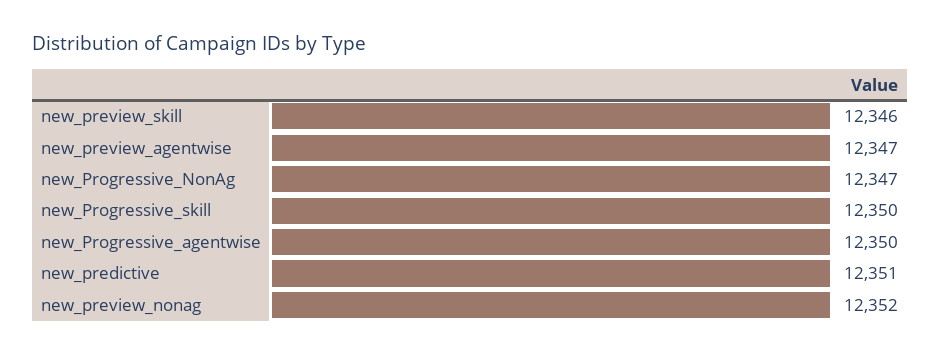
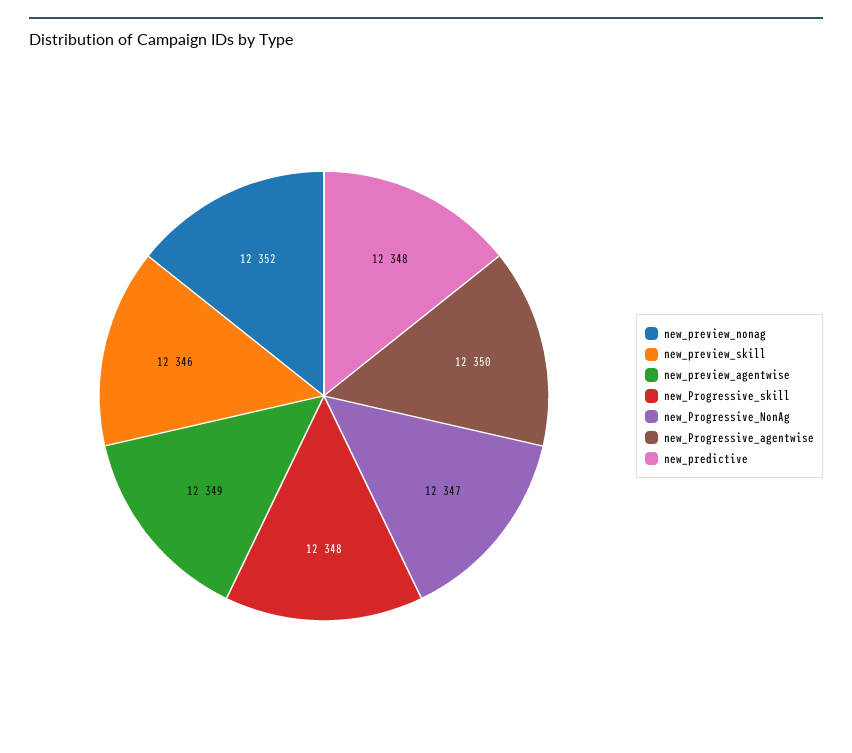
new_preview_agentwise: 12347 -> 12349
new_Progressive_skill: 12350 -> 12348
new_predictive: 12351 -> 12348

